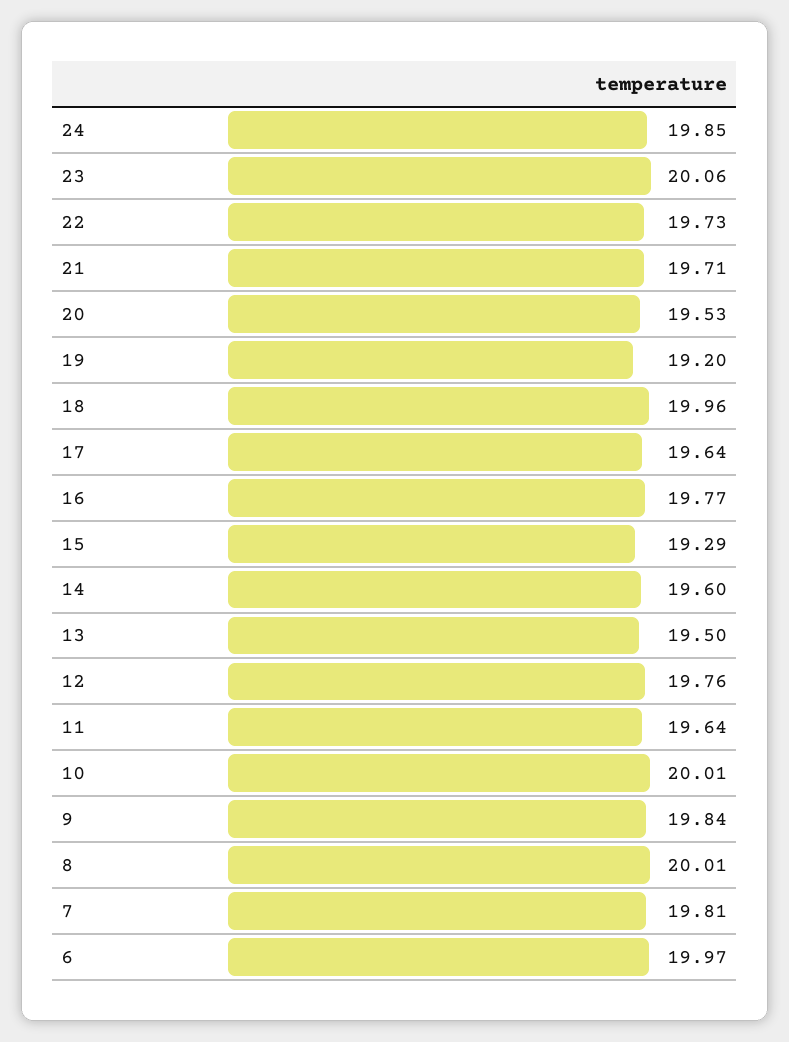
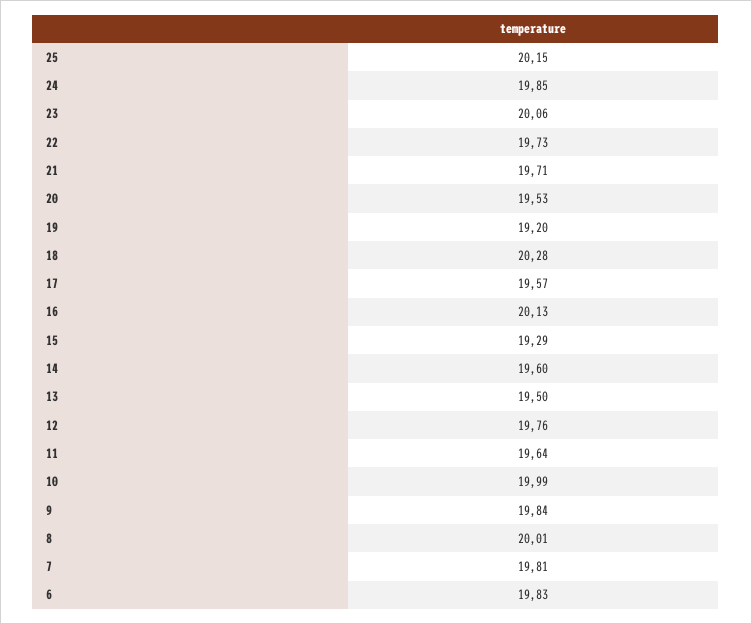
18: 19.96 -> 20.28
17: 19.64 -> 19.57
16: 19.77 -> 20.13
10: 20.01 -> 19.99
6: 19.97 -> 19.83
25: none -> 20.15

